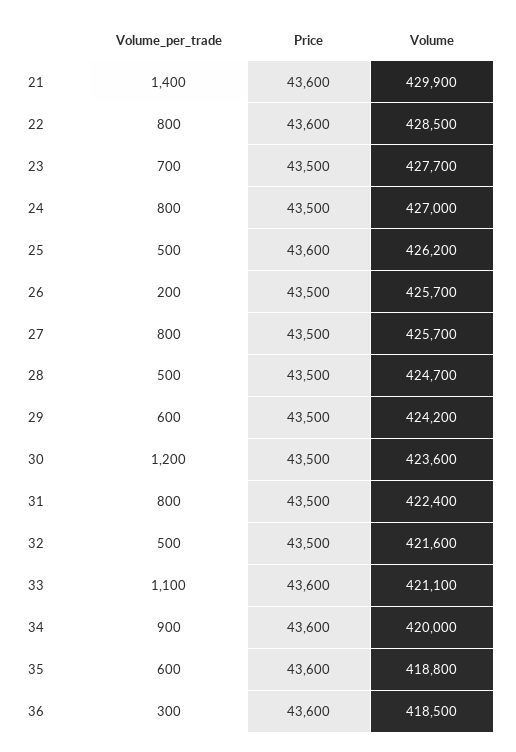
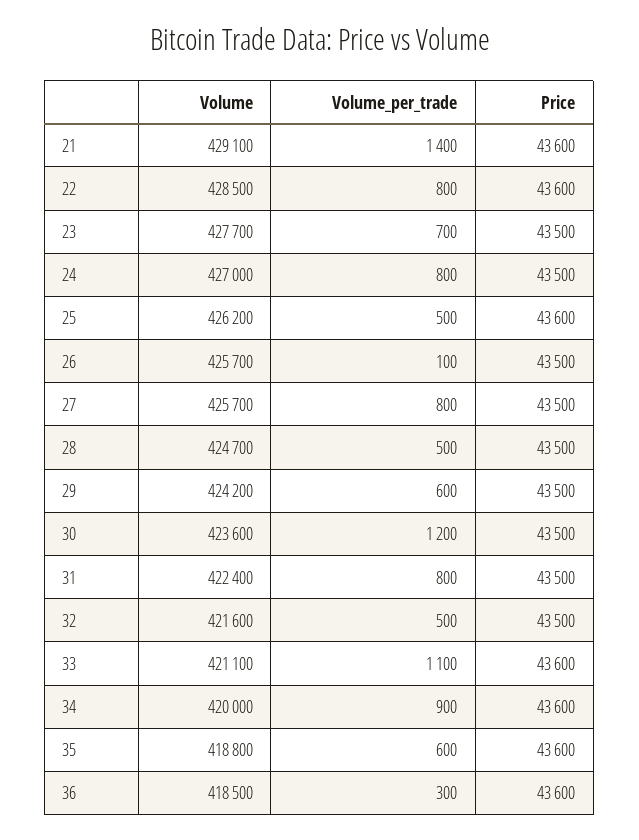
Volume, 21: 429900 -> 429100
Volume_per_trade, 26: 200 -> 100

